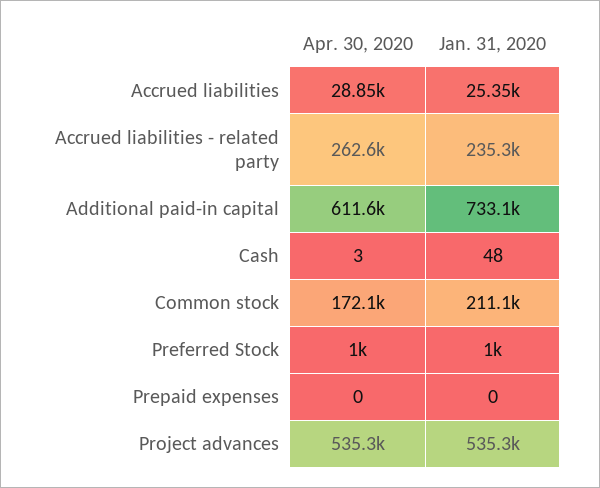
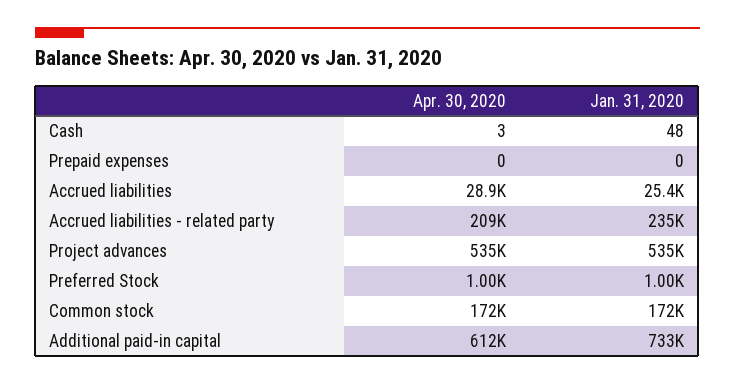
Apr. 30, 2020, Accrued liabilities - related party: 262600 -> 209000
Jan. 31, 2020, Common stock: 211100 -> 172000

